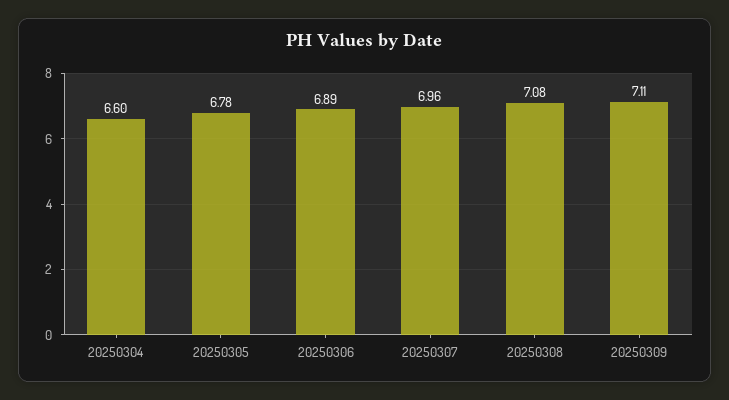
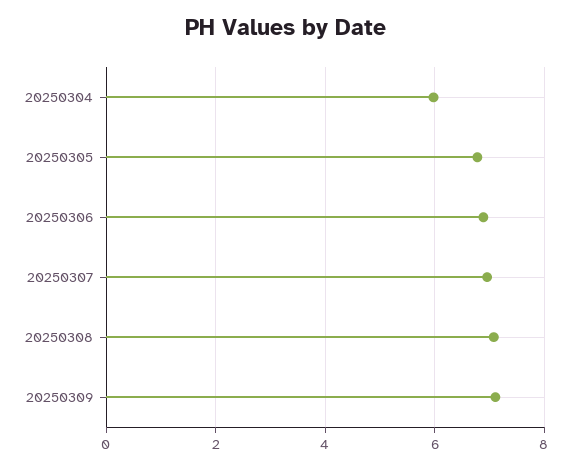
20250304: 6.6 -> 6

